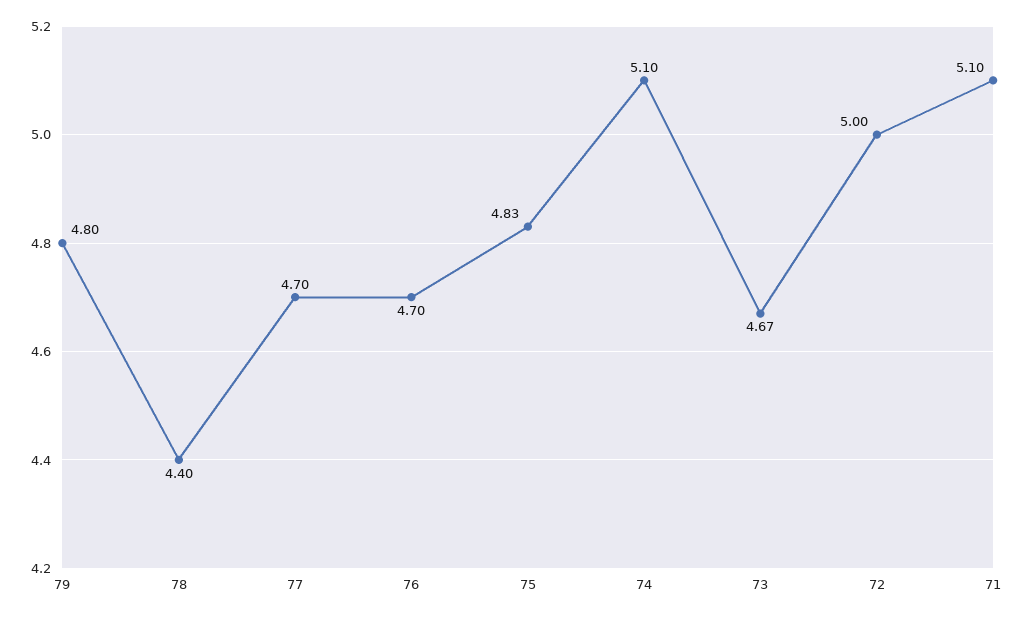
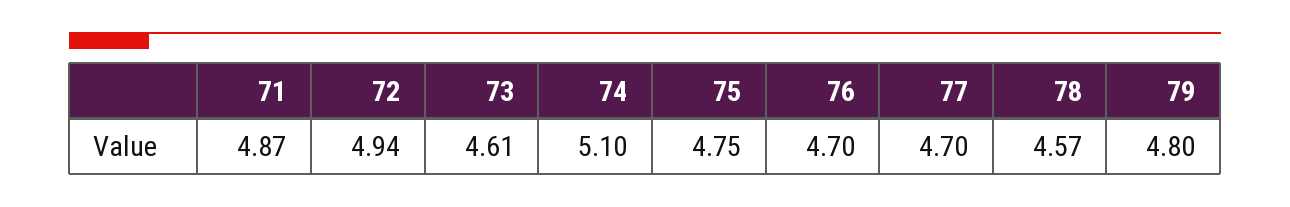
78: 4.4 -> 4.57
75: 4.83 -> 4.75
73: 4.67 -> 4.61
72: 5 -> 4.94
71: 5.1 -> 4.87

